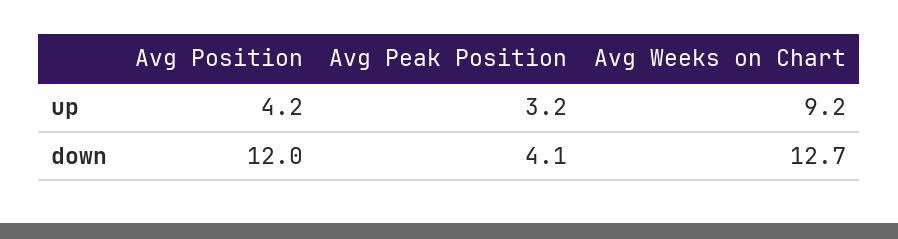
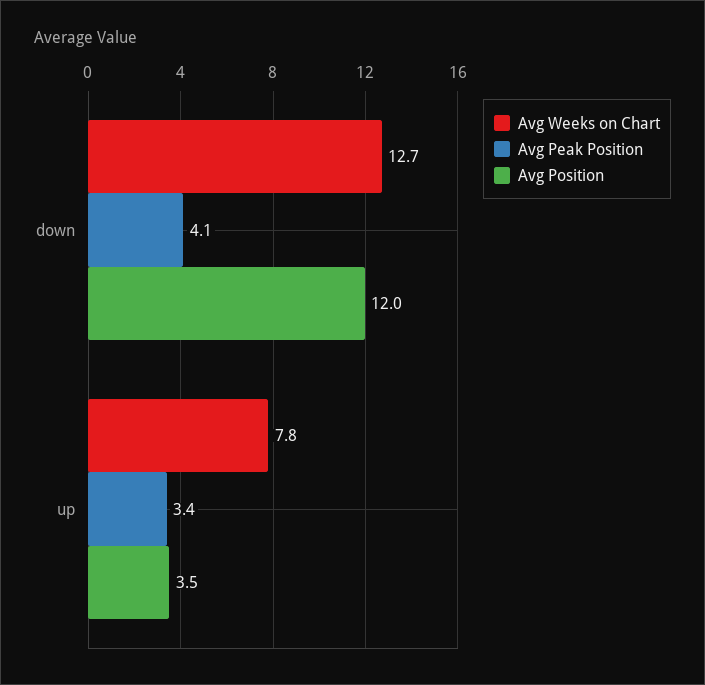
Avg Position, up: 4.2 -> 3.5
Avg Peak Position, up: 3.2 -> 3.4
Avg Weeks on Chart, up: 9.2 -> 7.8

